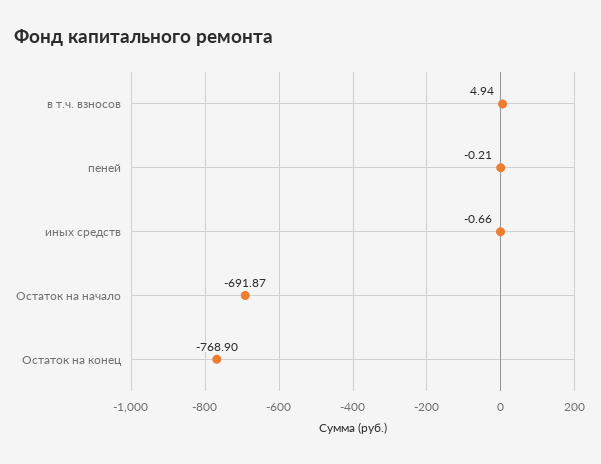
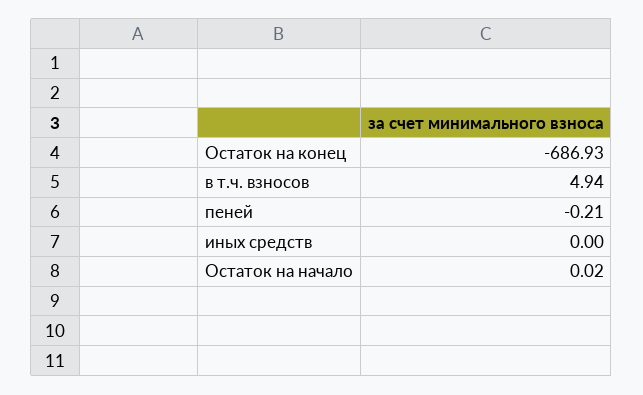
иных средств: -0.66 -> 0
Остаток на начало: -691.87 -> 0.02
Остаток на конец: -768.9 -> -686.93

